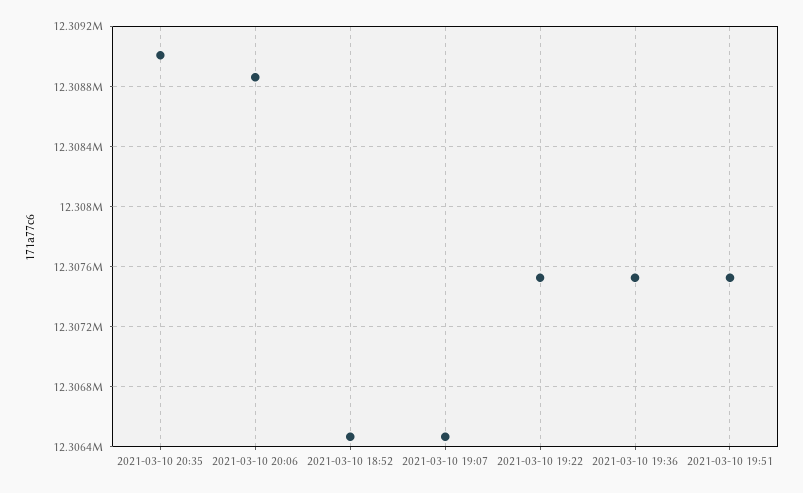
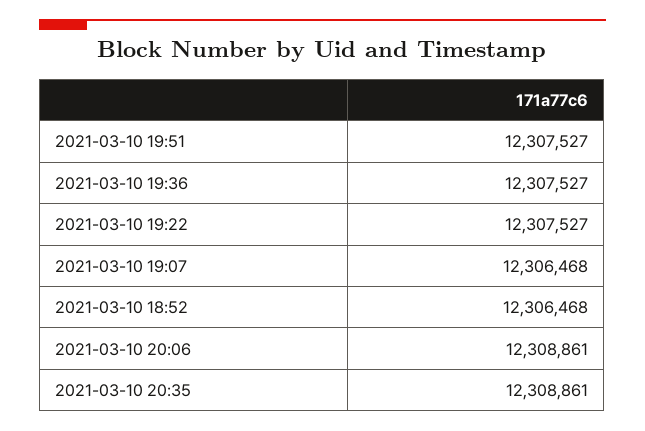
2021-03-10 20:35: 12309000 -> 12308861

